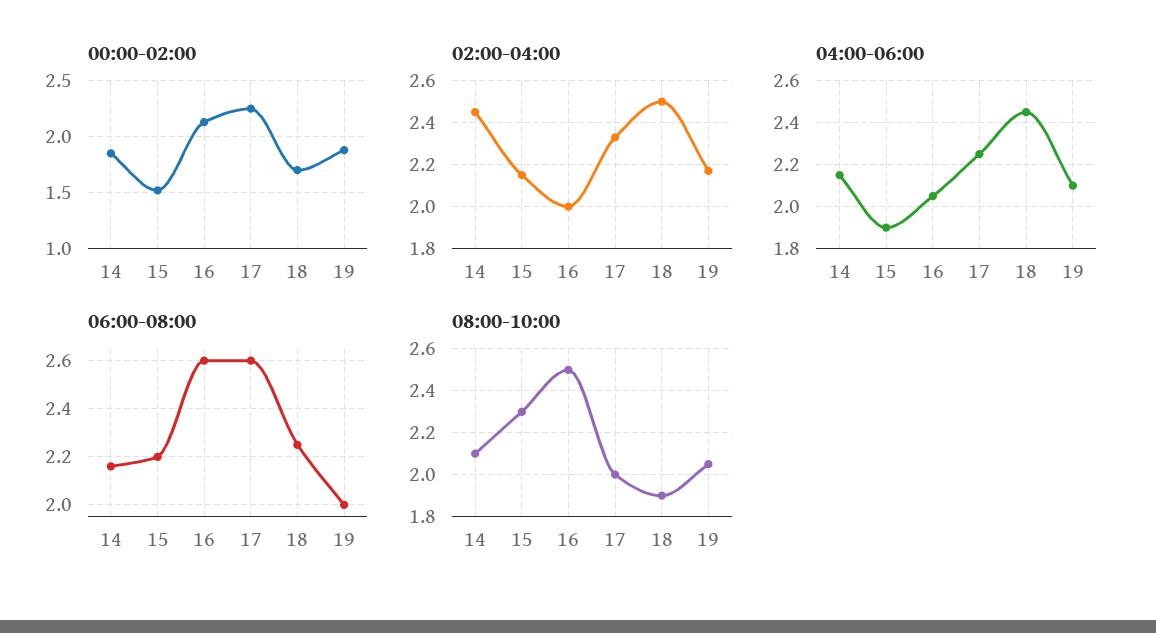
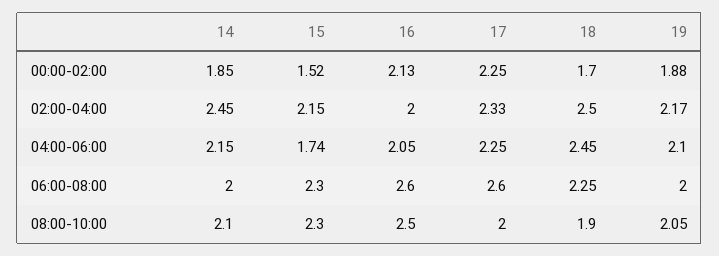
04:00-06:00, 15: 1.9 -> 1.74
06:00-08:00, 14: 2.15 -> 2
06:00-08:00, 15: 2.2 -> 2.3

